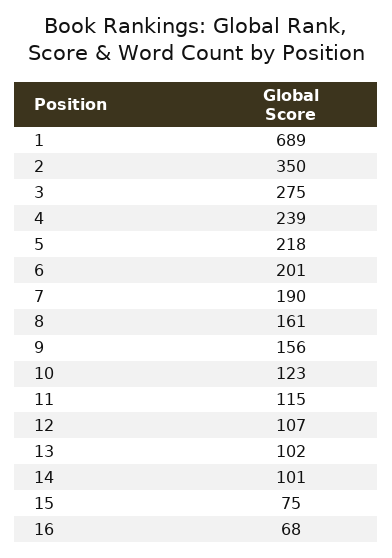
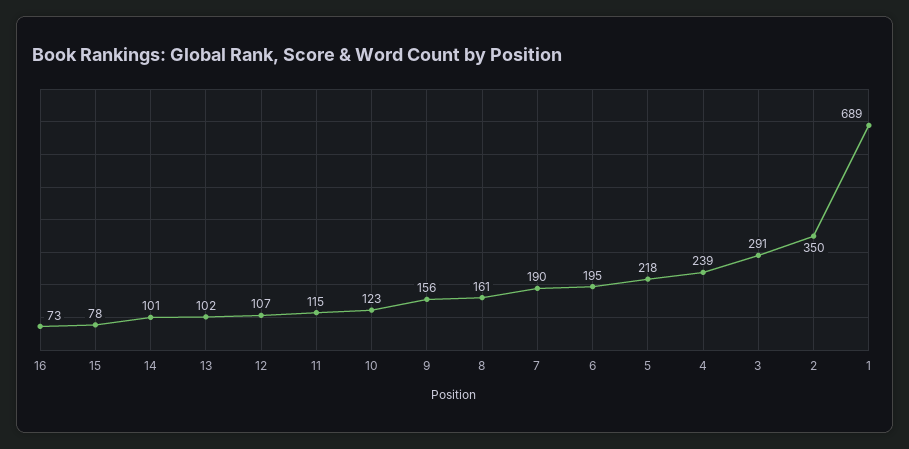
3: 275 -> 291
6: 201 -> 195
15: 75 -> 78
16: 68 -> 73

